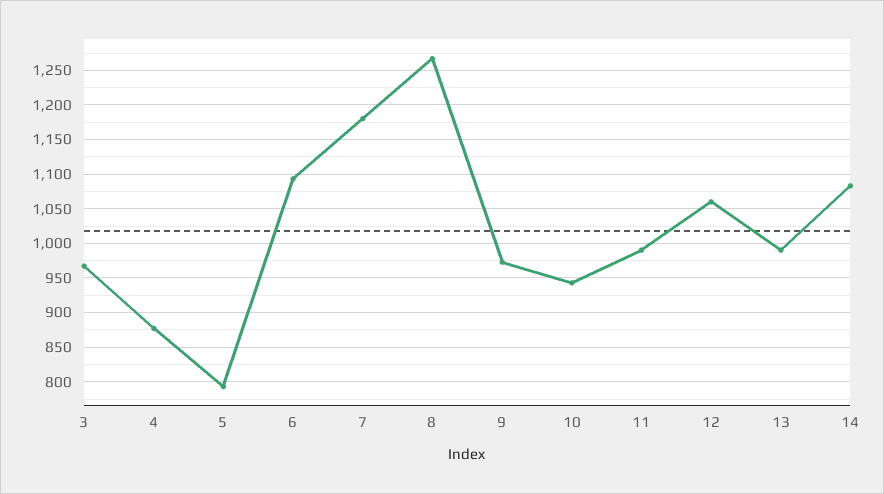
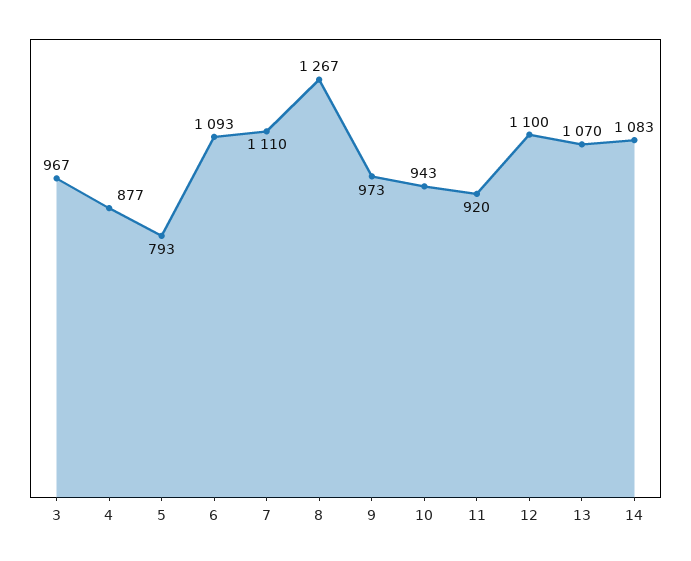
7: 1180 -> 1110
11: 990 -> 920
12: 1060 -> 1100
13: 990 -> 1070

